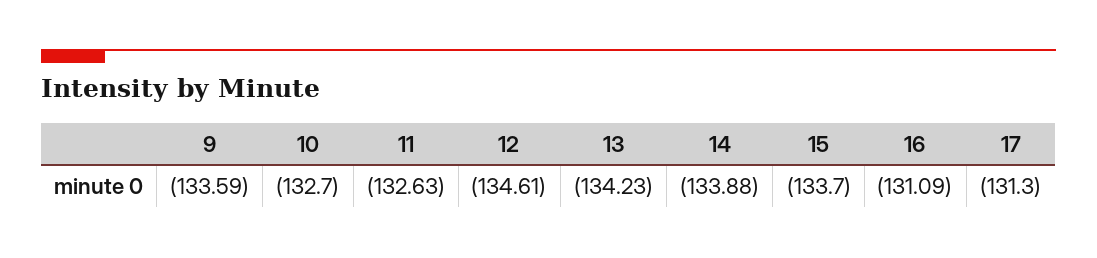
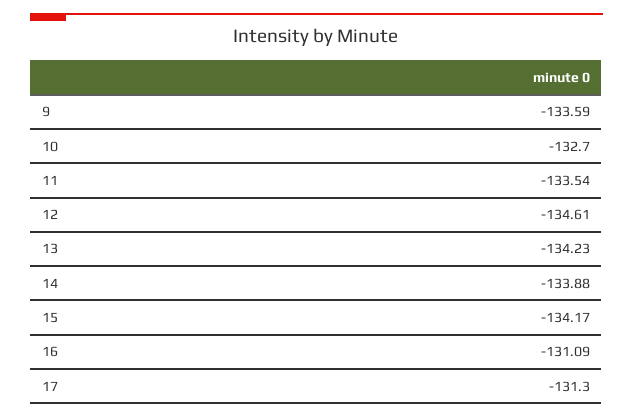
11: -132.63 -> -133.54
15: -133.7 -> -134.17

